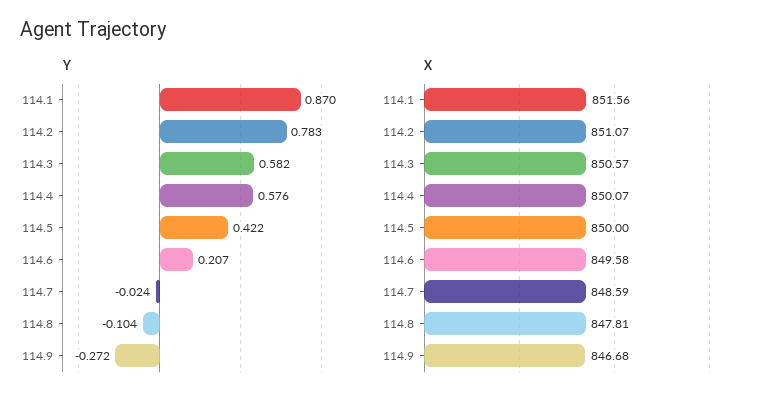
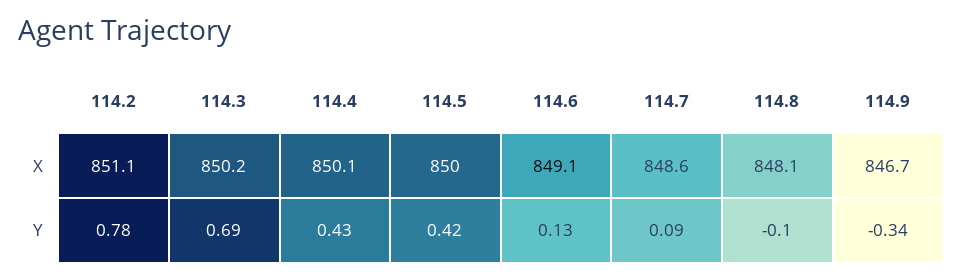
Y, 114.1: 0.87 -> none
Y, 114.3: 0.582 -> 0.69
Y, 114.4: 0.576 -> 0.43
Y, 114.6: 0.207 -> 0.13
Y, 114.7: -0.024 -> 0.09
Y, 114.9: -0.272 -> -0.34
X, 114.1: 851.56 -> none
X, 114.3: 850.57 -> 850.2
X, 114.6: 849.58 -> 849.1
X, 114.8: 847.81 -> 848.1

